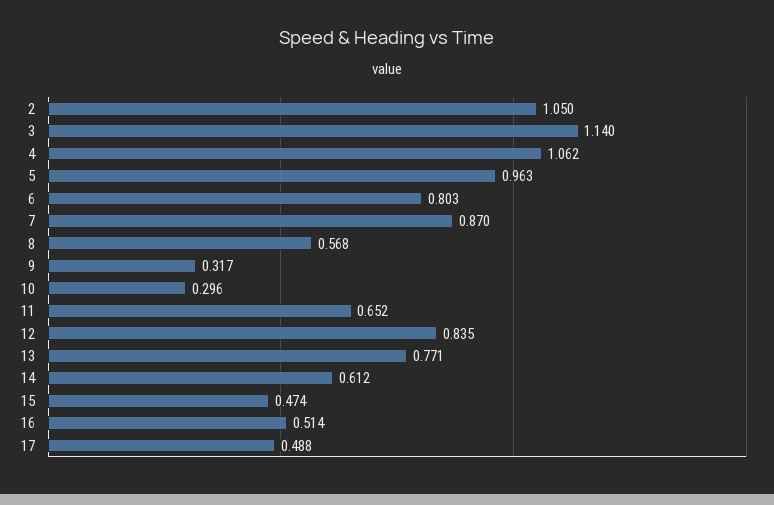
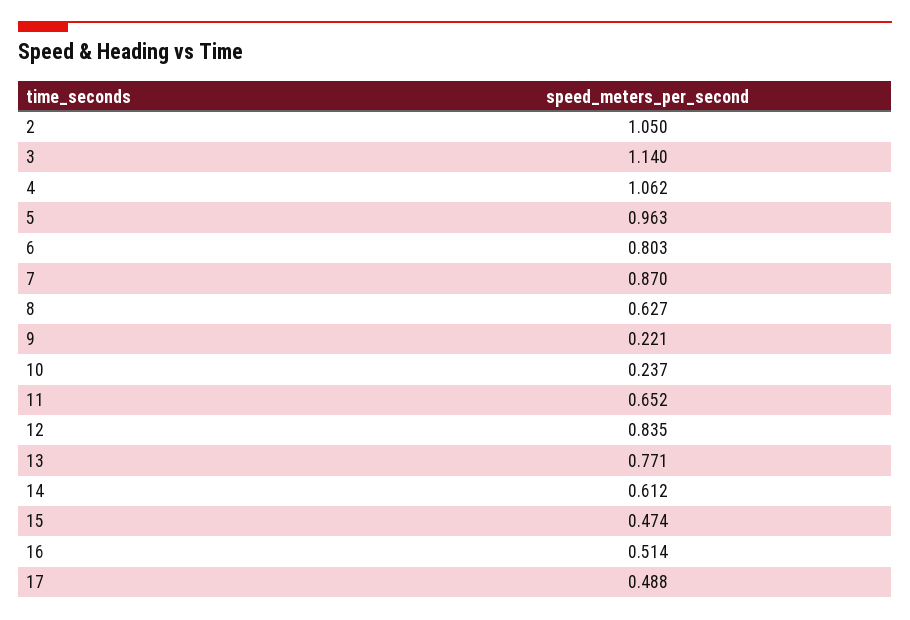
8: 0.568 -> 0.627
9: 0.317 -> 0.221
10: 0.296 -> 0.237

